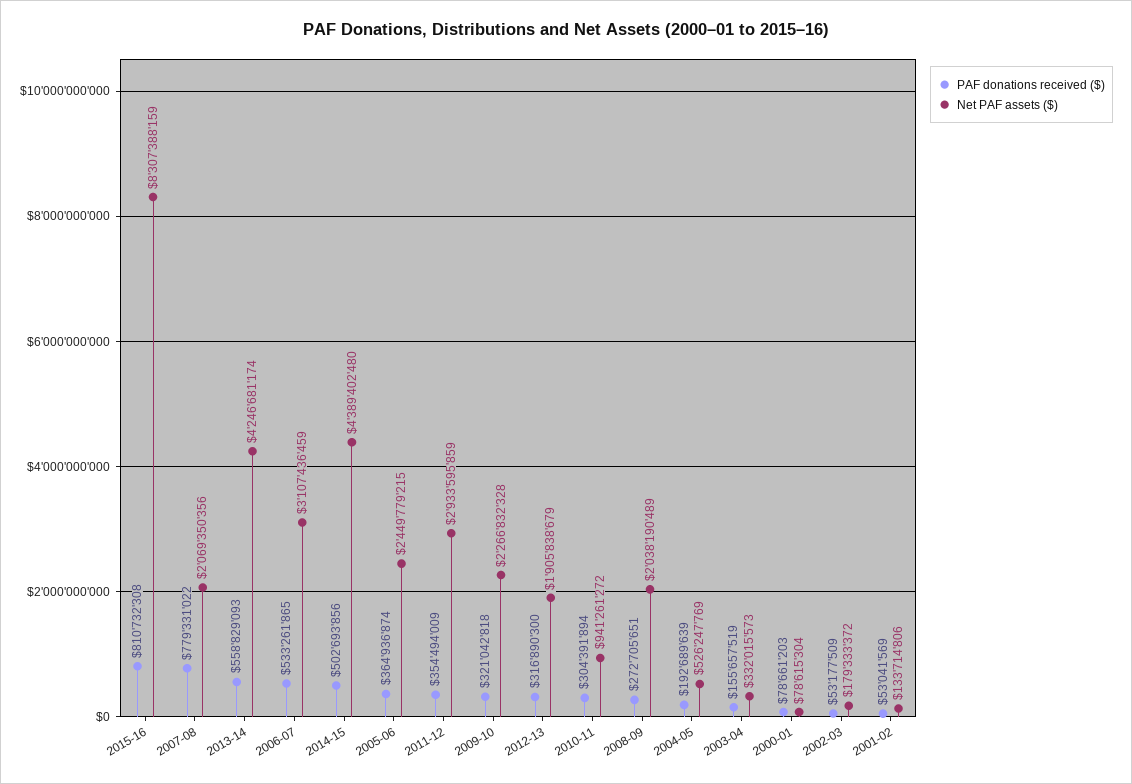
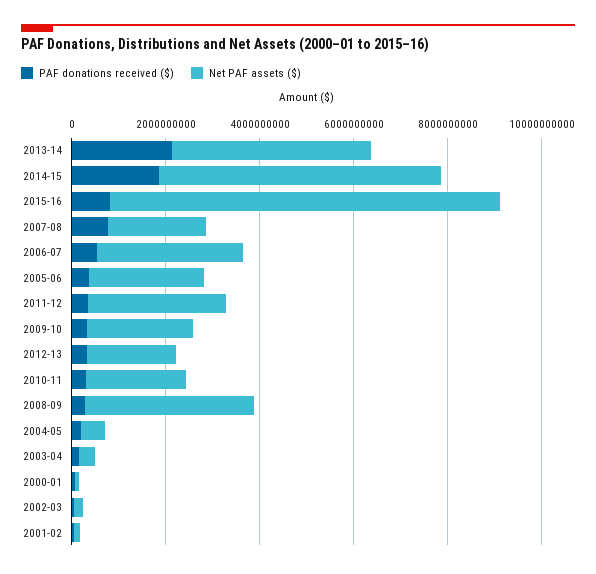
PAF donations received ($), 2013-14: 558829093 -> 2000000000
PAF donations received ($), 2014-15: 502693856 -> 2000000000
Net PAF assets ($), 2014-15: 4389402480 -> 6000000000
Net PAF assets ($), 2010-11: 941261272 -> 2000000000
Net PAF assets ($), 2008-09: 2038190489 -> 3500000000

